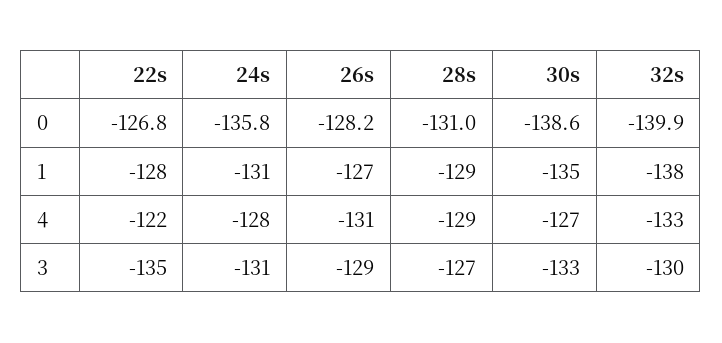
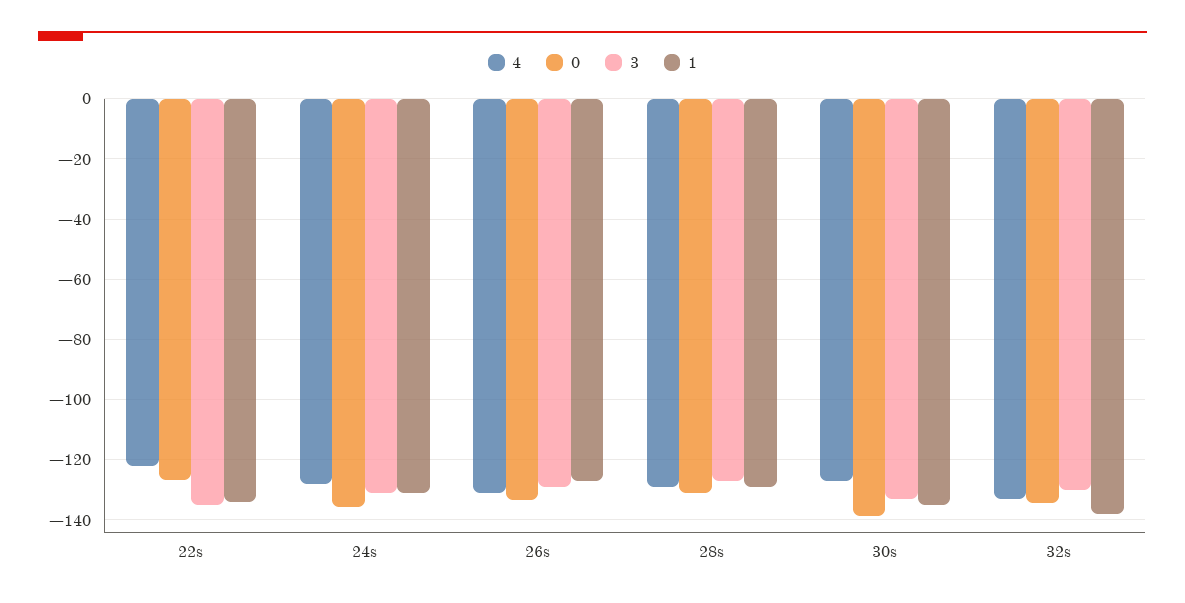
0, 26s: -128.2 -> -134
0, 32s: -139.9 -> -134
1, 22s: -128 -> -134

